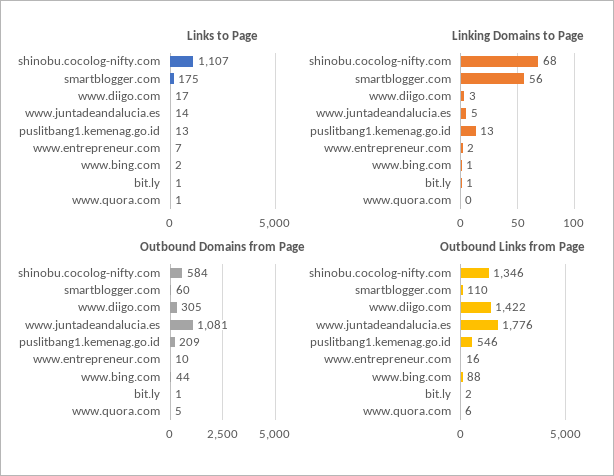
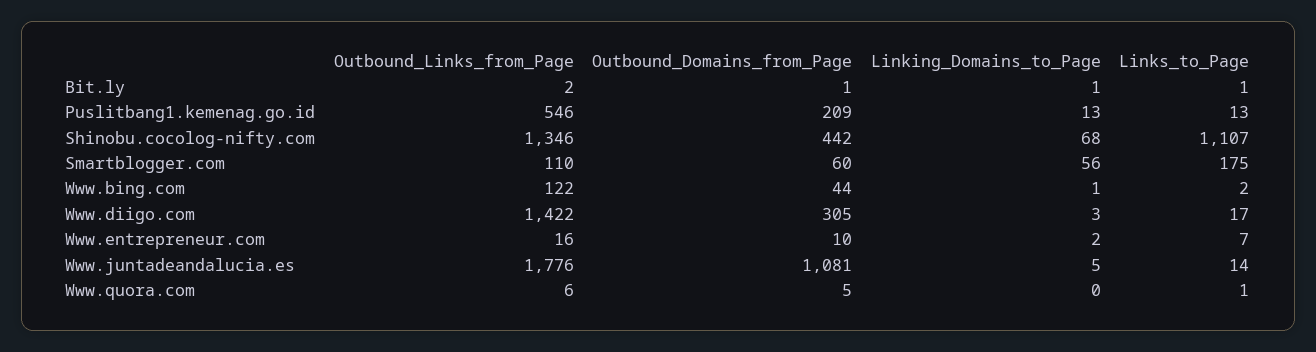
Outbound Domains from Page, shinobu.cocolog-nifty.com: 584 -> 442
Outbound Links from Page, www.bing.com: 88 -> 122

